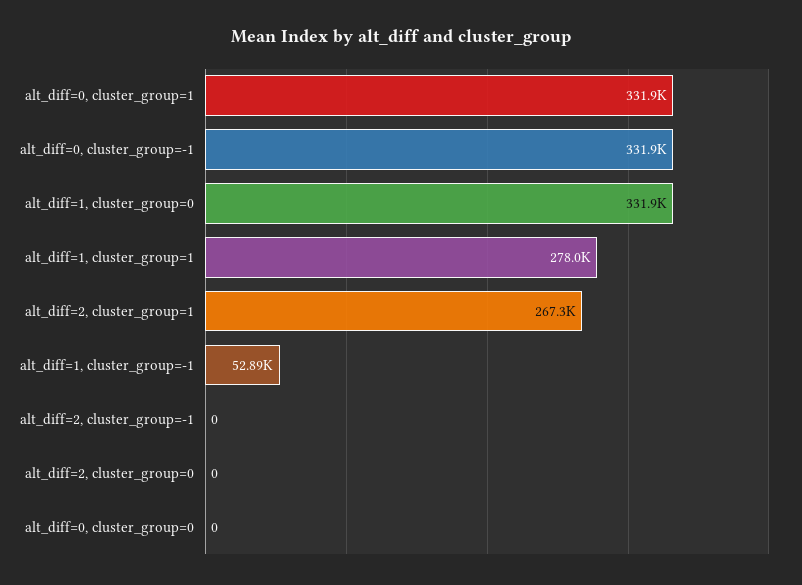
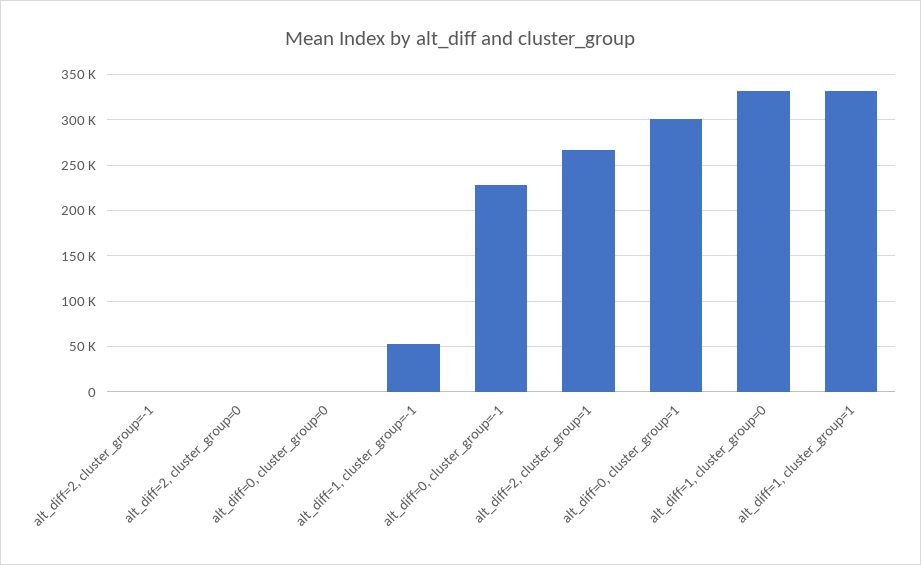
alt_diff=0, cluster_group=1: 331900 -> 300000
alt_diff=0, cluster_group=-1: 331900 -> 230000
alt_diff=1, cluster_group=1: 278000 -> 330000

